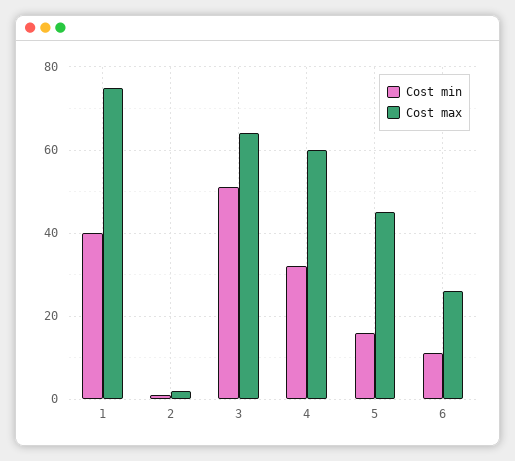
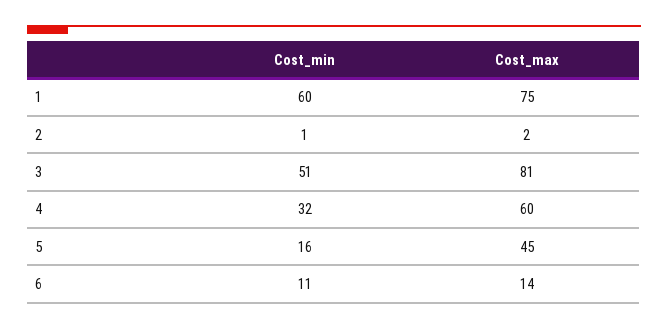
Cost min, 1: 40 -> 60
Cost max, 3: 65 -> 81
Cost max, 6: 25 -> 14

